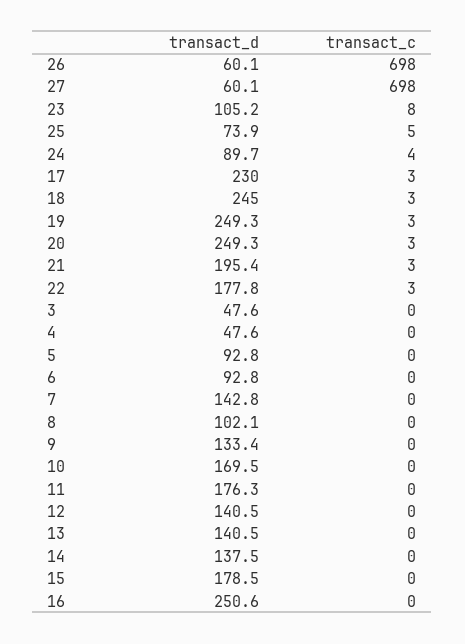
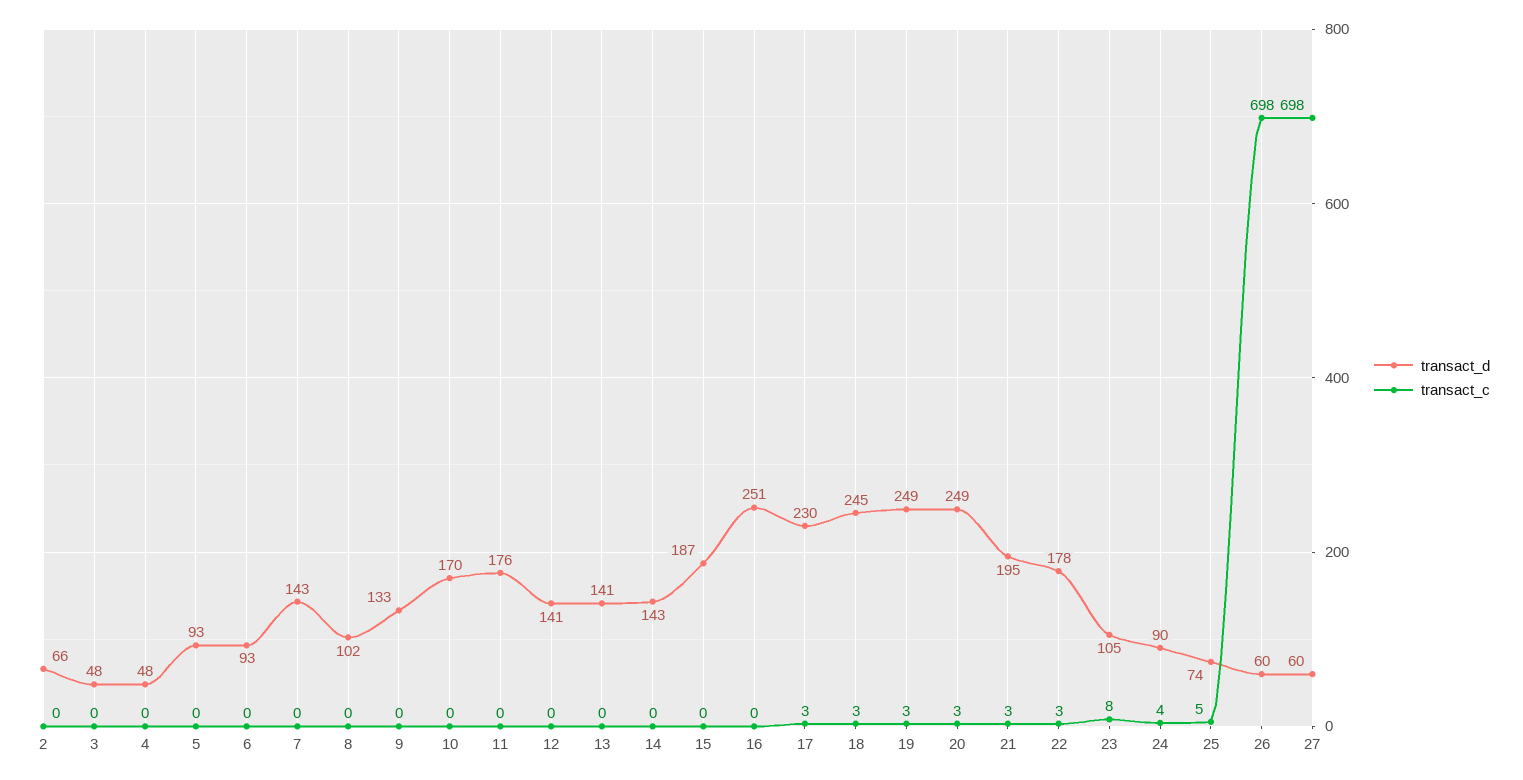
transact_d, 14: 137.5 -> 143
transact_d, 15: 178.5 -> 187
transact_d, 2: none -> 66
transact_c, 2: none -> 0

